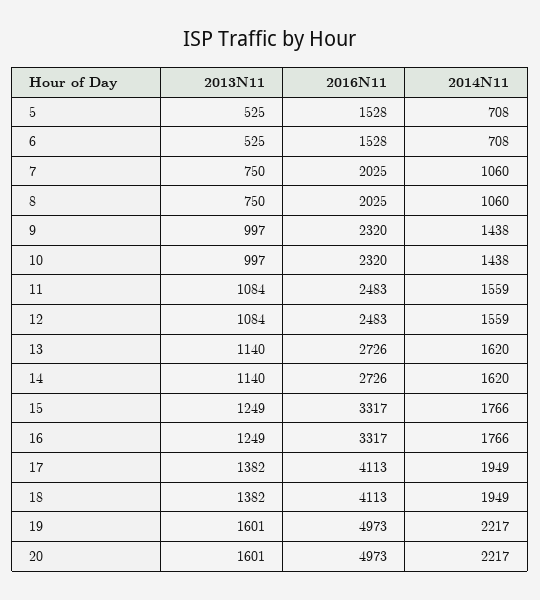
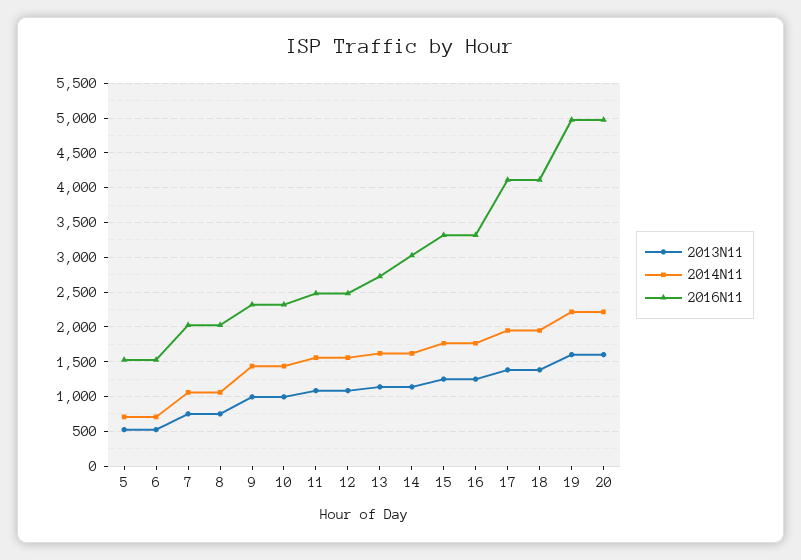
2016N11, 14: 2726 -> 3000

